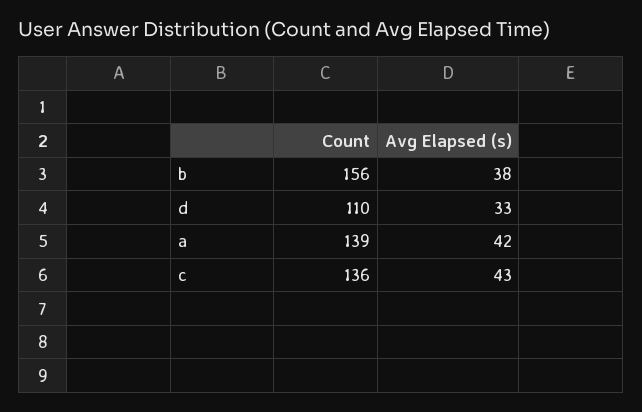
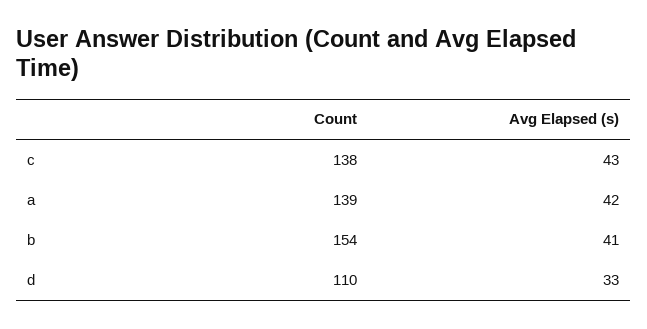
Count, b: 156 -> 154
Avg Elapsed (s), b: 38 -> 41
Count, c: 136 -> 138

